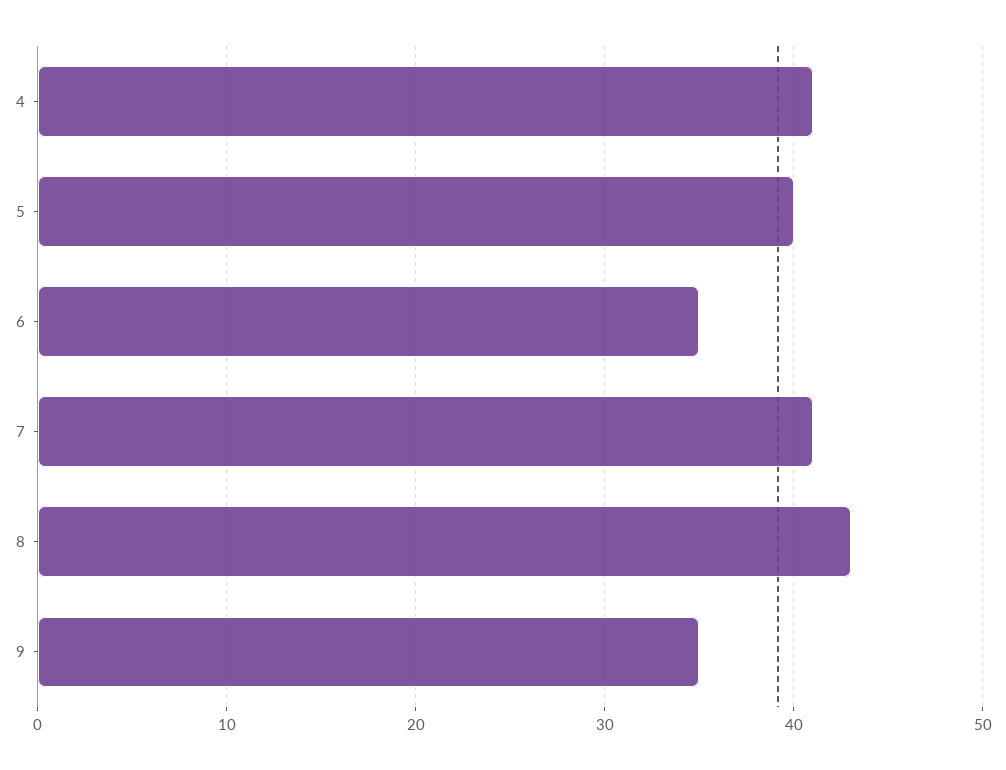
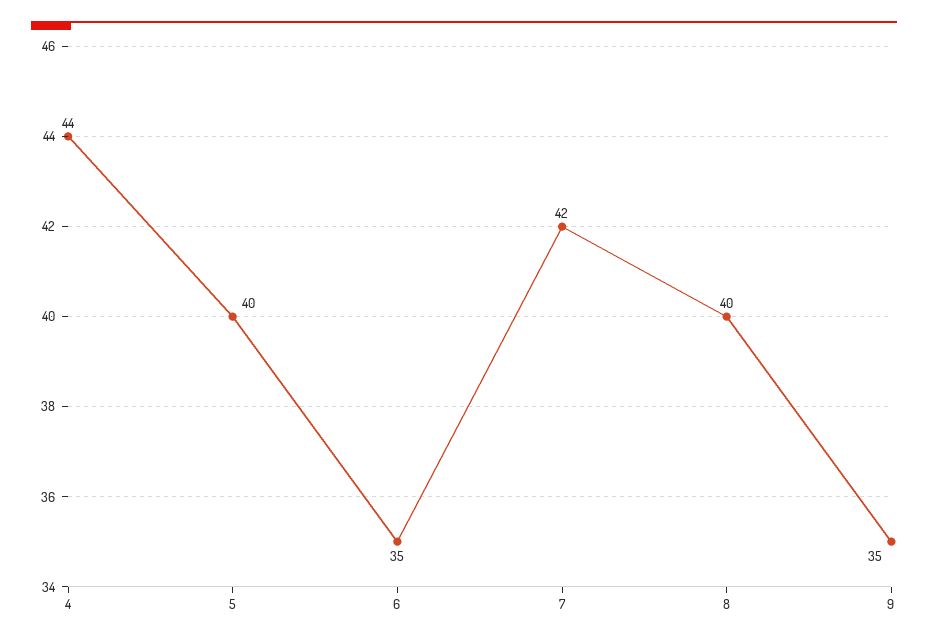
4: 41 -> 44
7: 41 -> 42
8: 43 -> 40

